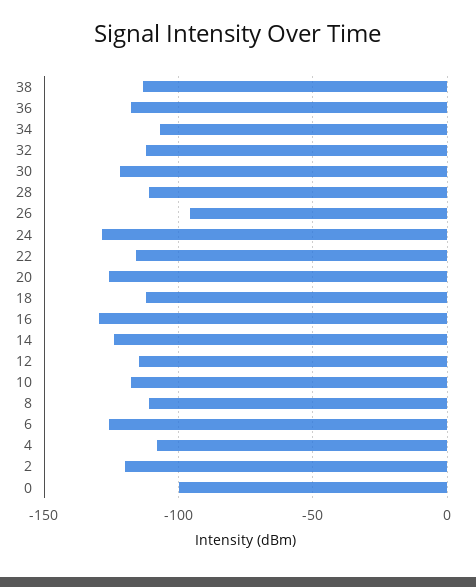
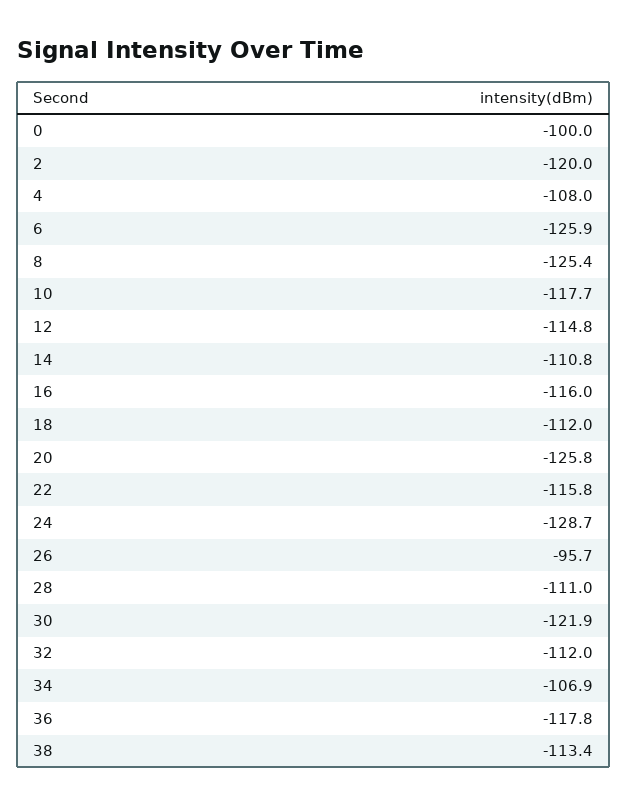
16: -130 -> -116
14: -125 -> -110.8
8: -110 -> -125.4

